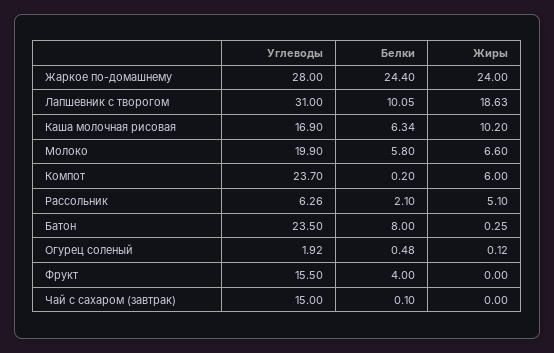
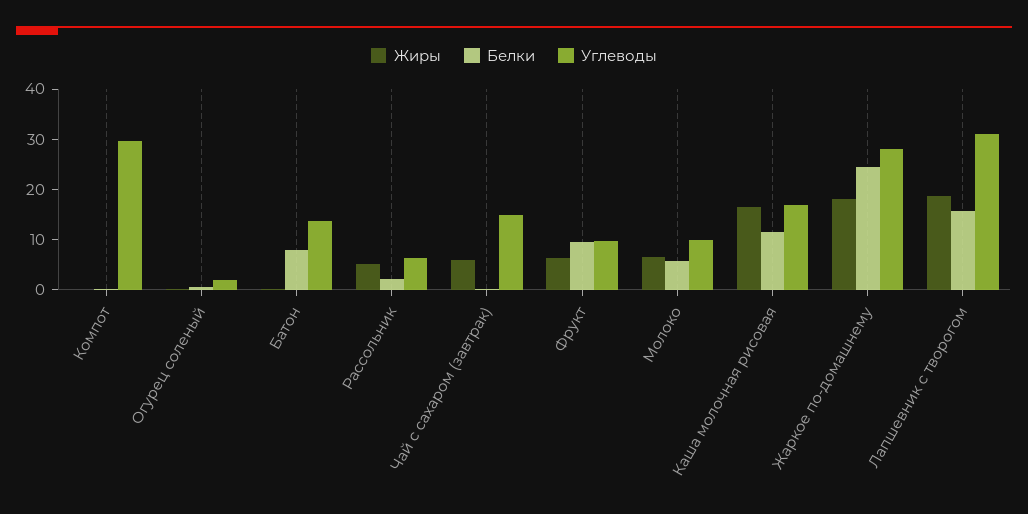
Жиры, Жаркое по-домашнему: 24 -> 18
Белки, Лапшевник с творогом: 10.05 -> 16
Белки, Каша молочная рисовая: 6.34 -> 12
Жиры, Каша молочная рисовая: 10.2 -> 16
Углеводы, Молоко: 19.9 -> 10
Углеводы, Компот: 23.7 -> 30
Жиры, Компот: 6 -> 0
Углеводы, Батон: 23.5 -> 14
Углеводы, Фрукт: 15.5 -> 10
Белки, Фрукт: 4 -> 10
Жиры, Фрукт: 0 -> 6
Жиры, Чай с сахаром (завтрак): 0 -> 6

